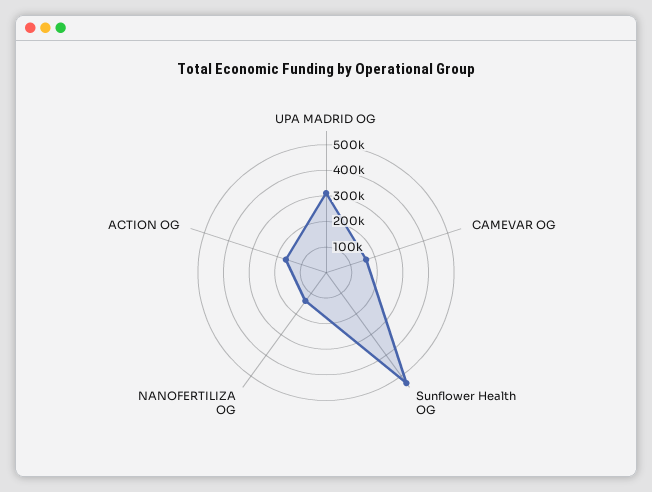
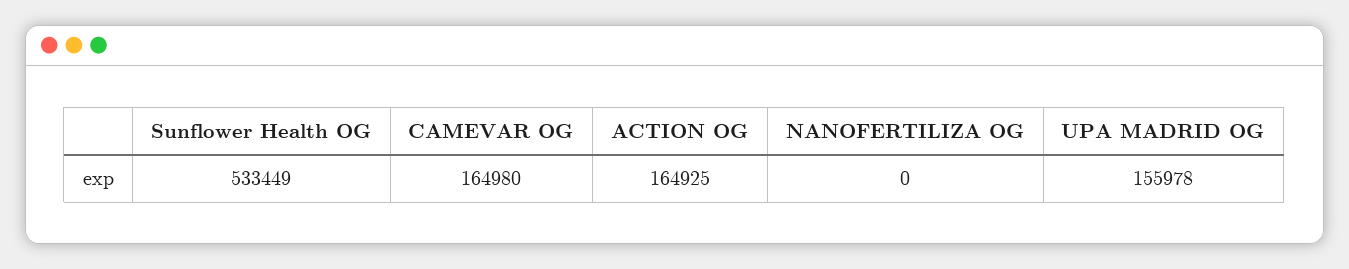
UPA MADRID OG: 300000 -> 155978
NANOFERTILIZA OG: 150000 -> 0

